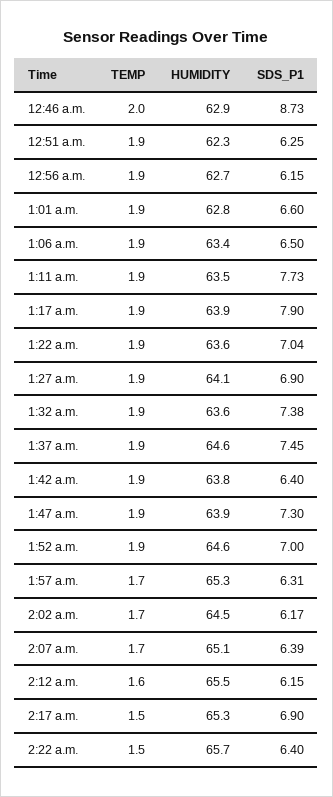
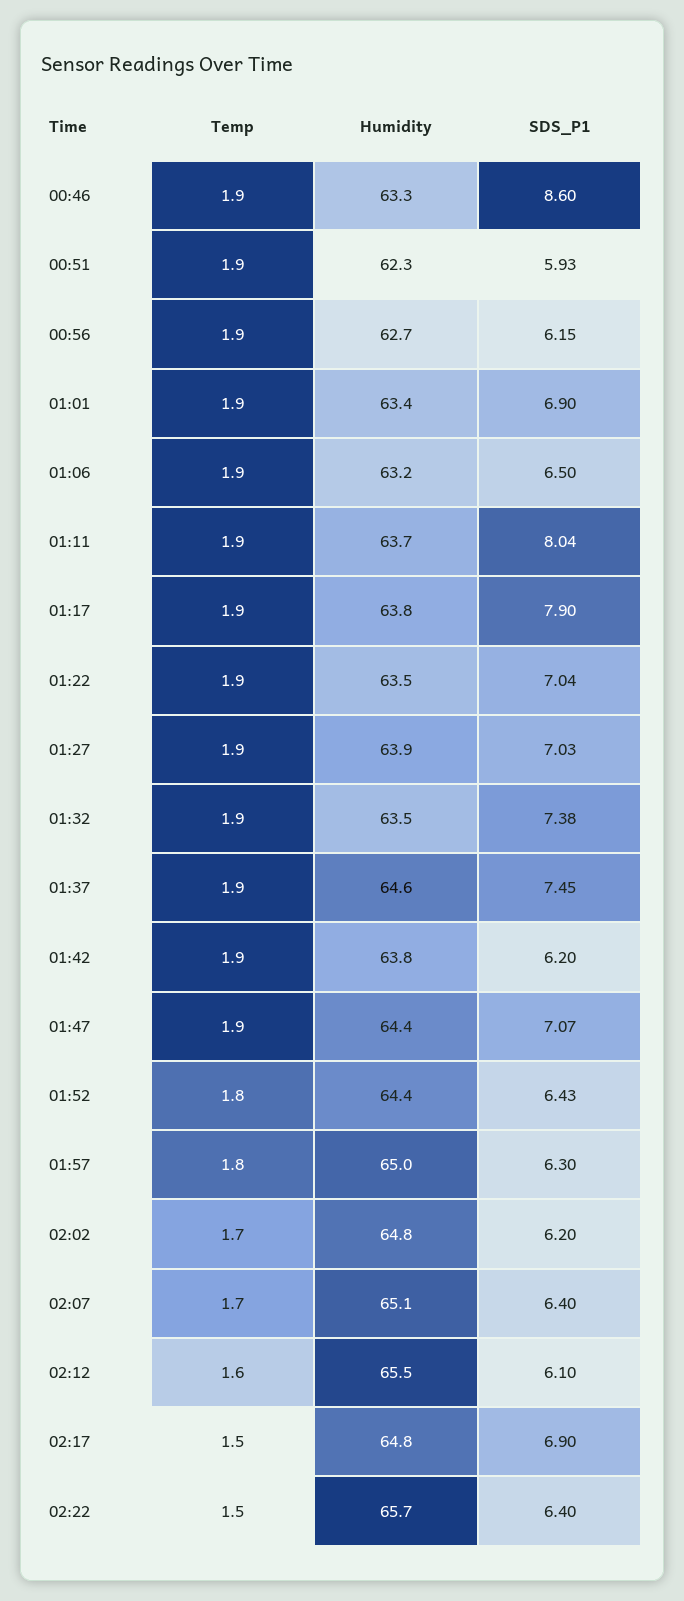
TEMP, 12:46 a.m.: 2 -> 1.9
HUMIDITY, 12:46 a.m.: 62.9 -> 63.3
SDS_P1, 12:46 a.m.: 8.73 -> 8.6
SDS_P1, 12:51 a.m.: 6.25 -> 5.93
HUMIDITY, 1:01 a.m.: 62.8 -> 63.4
SDS_P1, 1:01 a.m.: 6.6 -> 6.9
HUMIDITY, 1:06 a.m.: 63.4 -> 63.2
HUMIDITY, 1:11 a.m.: 63.5 -> 63.7
SDS_P1, 1:11 a.m.: 7.73 -> 8.04
HUMIDITY, 1:17 a.m.: 63.9 -> 63.8
HUMIDITY, 1:22 a.m.: 63.6 -> 63.5
HUMIDITY, 1:27 a.m.: 64.1 -> 63.9
SDS_P1, 1:27 a.m.: 6.9 -> 7.03
HUMIDITY, 1:32 a.m.: 63.6 -> 63.5
SDS_P1, 1:42 a.m.: 6.4 -> 6.2
HUMIDITY, 1:47 a.m.: 63.9 -> 64.4
SDS_P1, 1:47 a.m.: 7.3 -> 7.07
TEMP, 1:52 a.m.: 1.9 -> 1.8
HUMIDITY, 1:52 a.m.: 64.6 -> 64.4
SDS_P1, 1:52 a.m.: 7 -> 6.43
TEMP, 1:57 a.m.: 1.7 -> 1.8
HUMIDITY, 1:57 a.m.: 65.3 -> 65
SDS_P1, 1:57 a.m.: 6.31 -> 6.3
HUMIDITY, 2:02 a.m.: 64.5 -> 64.8
SDS_P1, 2:02 a.m.: 6.17 -> 6.2
SDS_P1, 2:07 a.m.: 6.39 -> 6.4
SDS_P1, 2:12 a.m.: 6.15 -> 6.1
HUMIDITY, 2:17 a.m.: 65.3 -> 64.8

